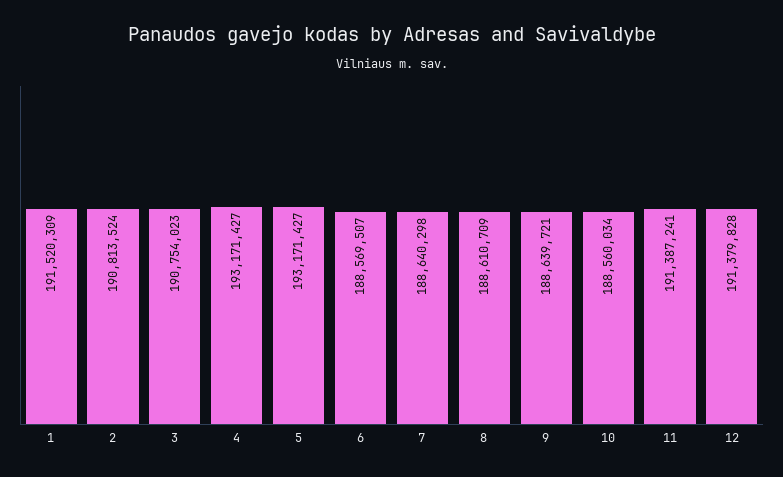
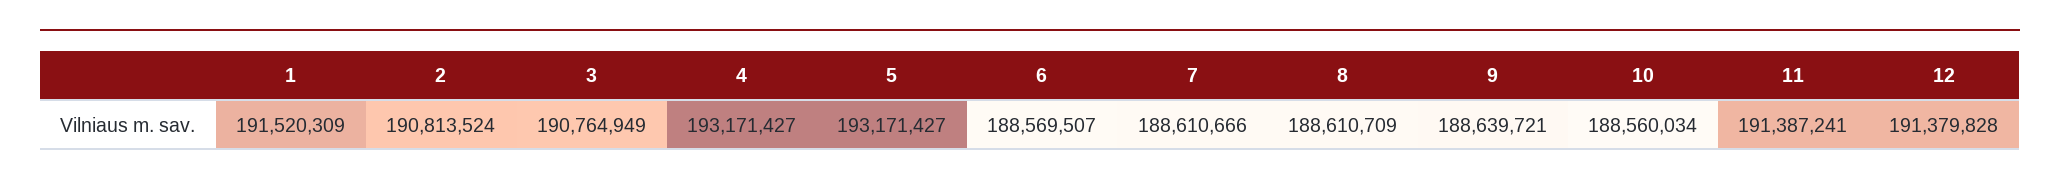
3: 190754023 -> 190764949
7: 188640298 -> 188610666

